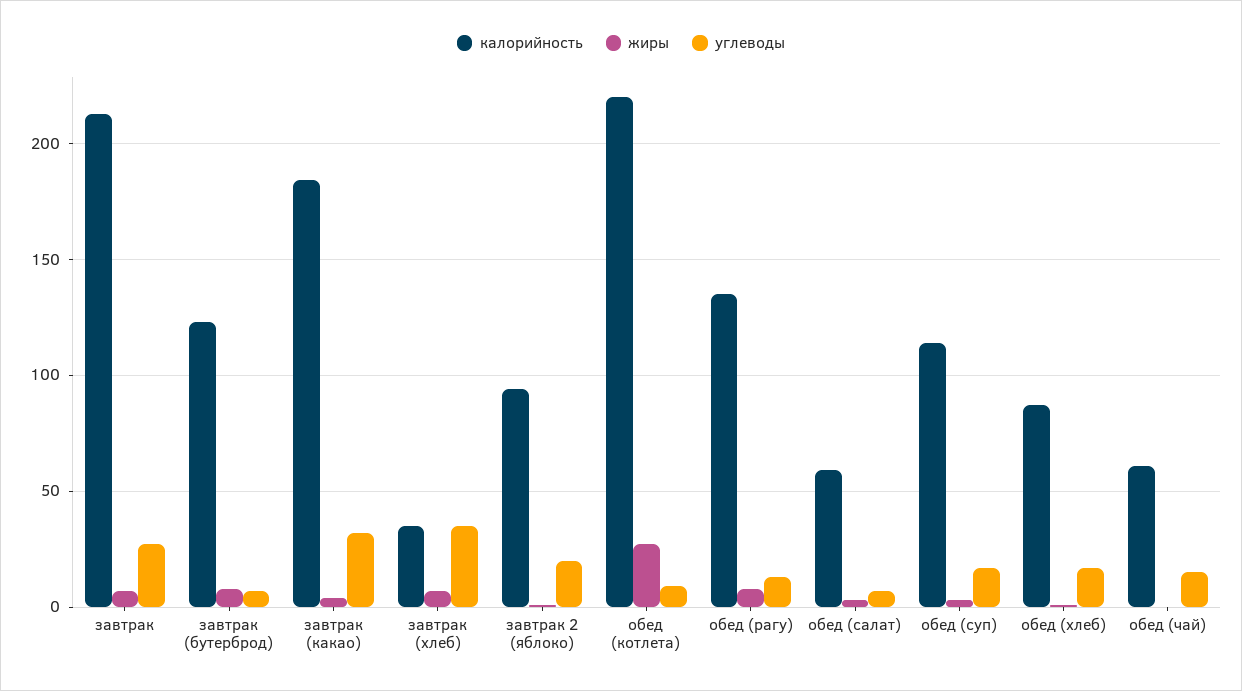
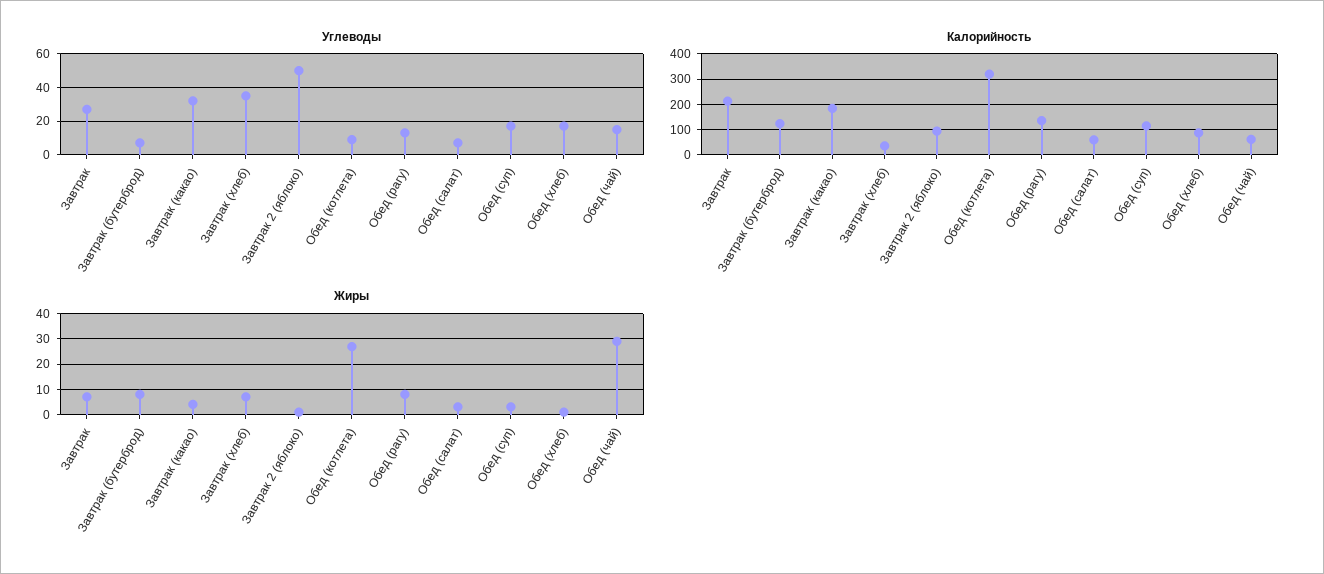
углеводы, завтрак 2 (яблоко): 20 -> 50
калорийность, обед (котлета): 220 -> 325
жиры, обед (чай): 0 -> 30

